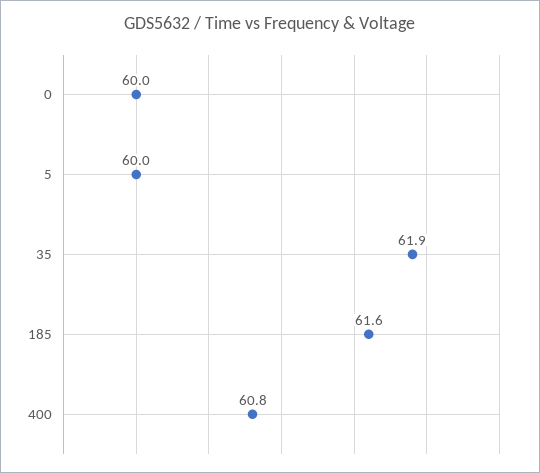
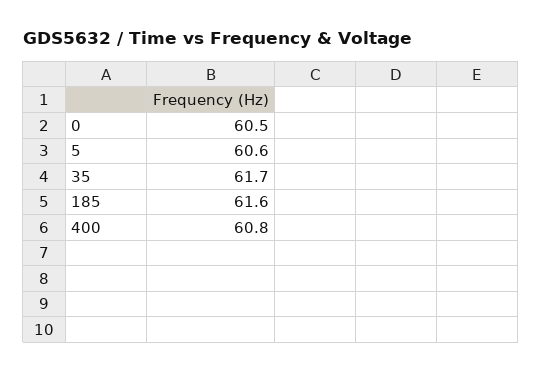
0: 60 -> 60.5
5: 60 -> 60.6
35: 61.9 -> 61.7

